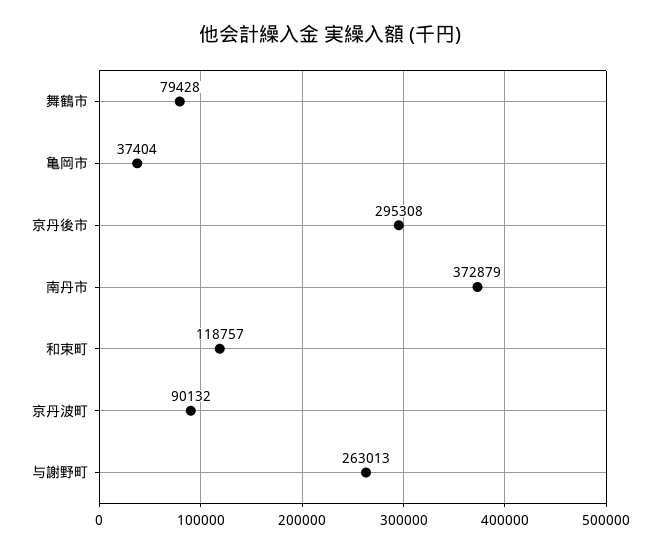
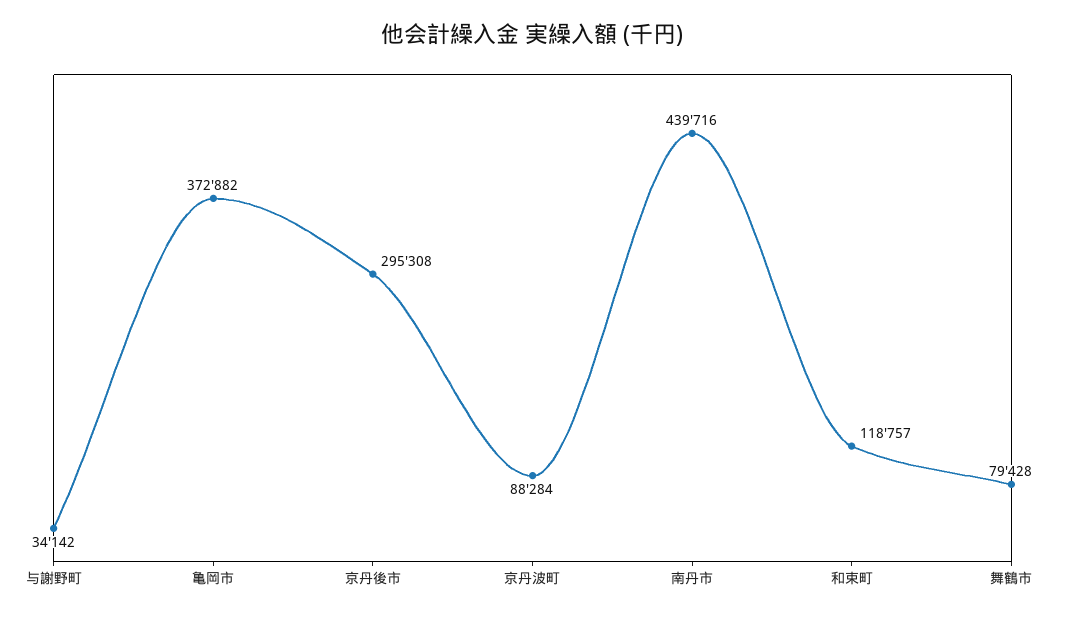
亀岡市: 37404 -> 372882
南丹市: 372879 -> 439716
京丹波町: 90132 -> 88284
与謝野町: 263013 -> 34142

